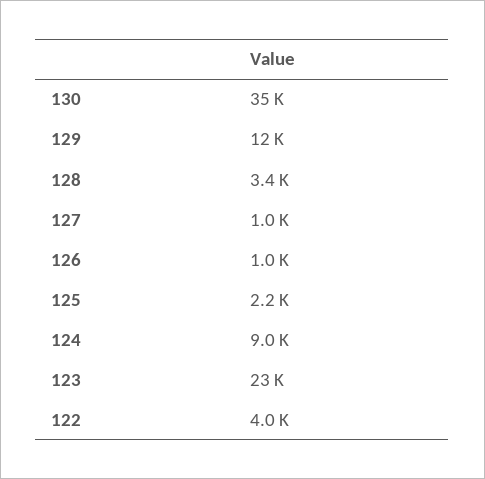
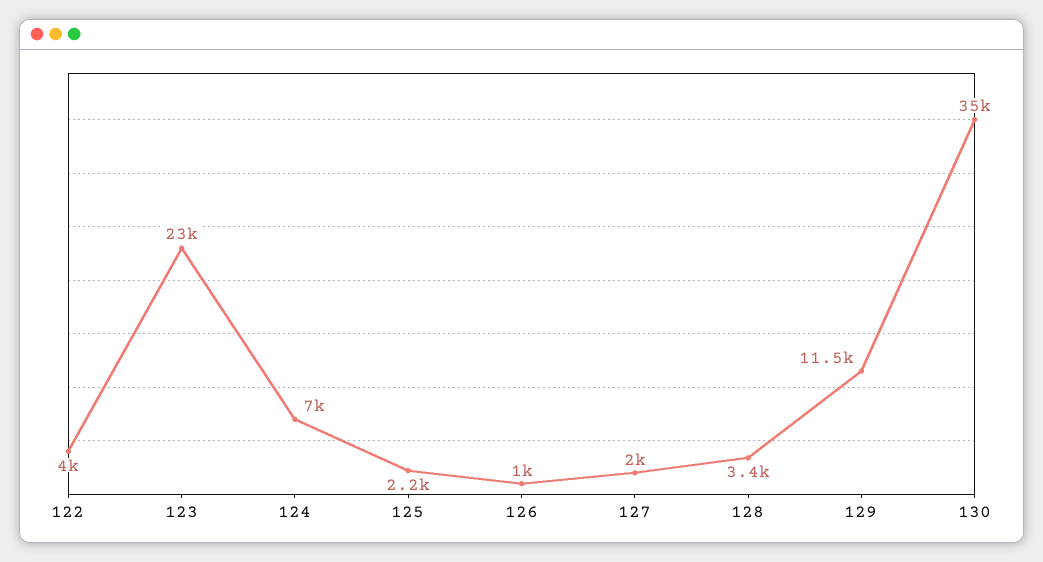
127: 1000 -> 2000
124: 9000 -> 7000

